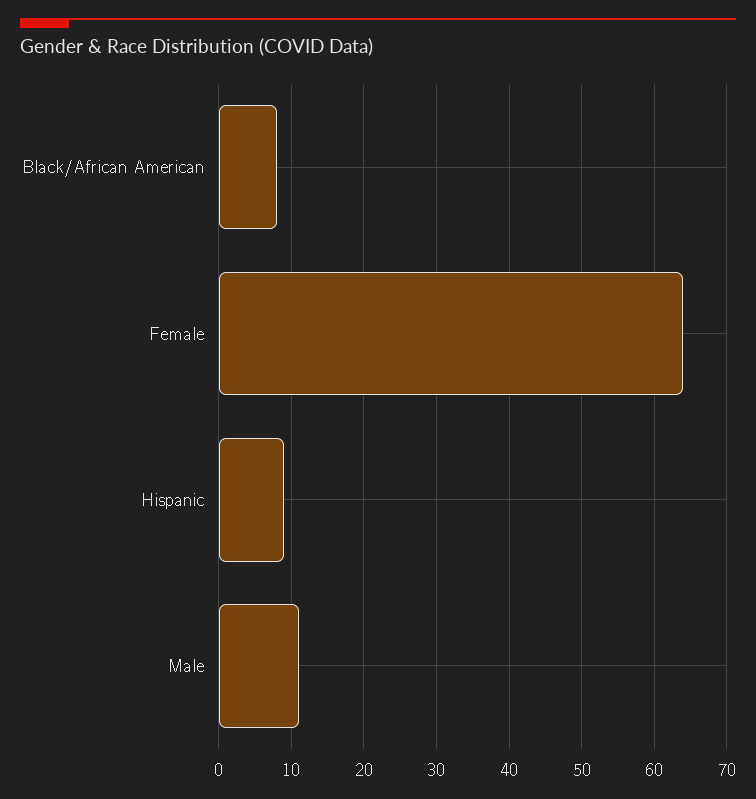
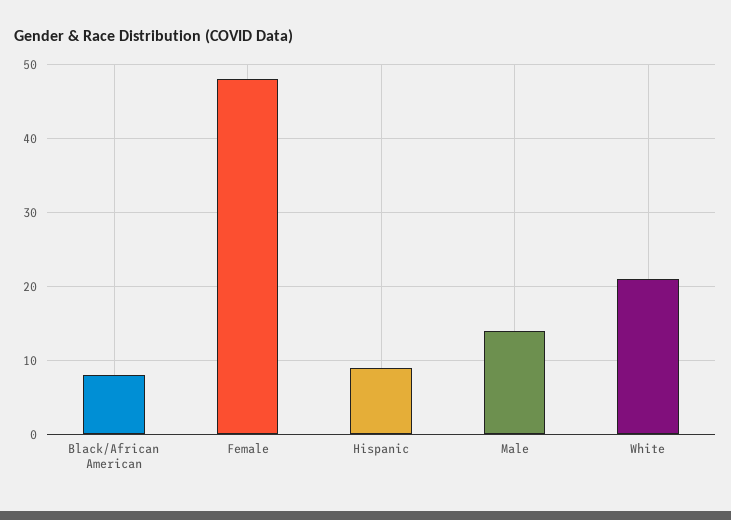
Female: 64 -> 48
Male: 11 -> 14
White: none -> 21

